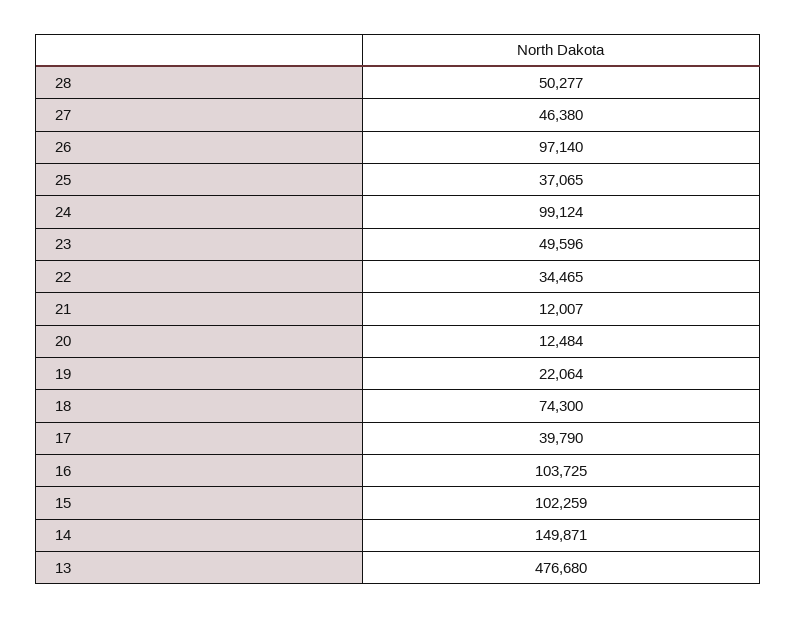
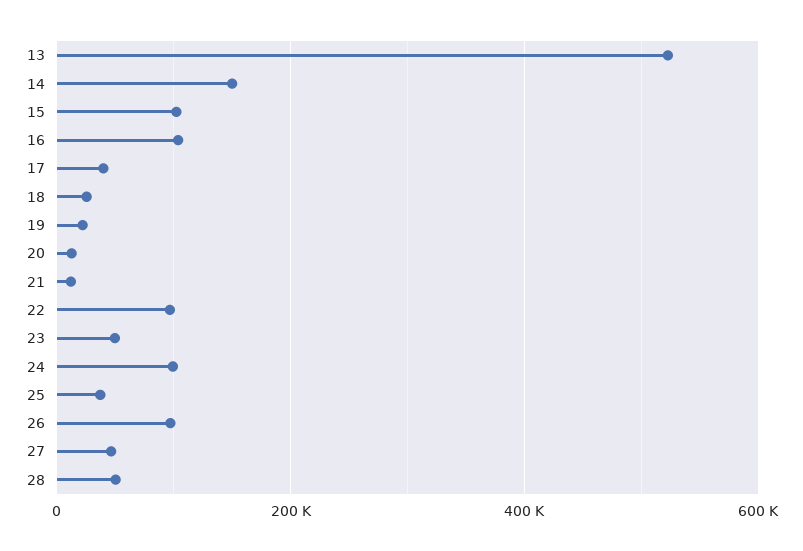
22: 34465 -> 100000
18: 74300 -> 20000
13: 476680 -> 520000

